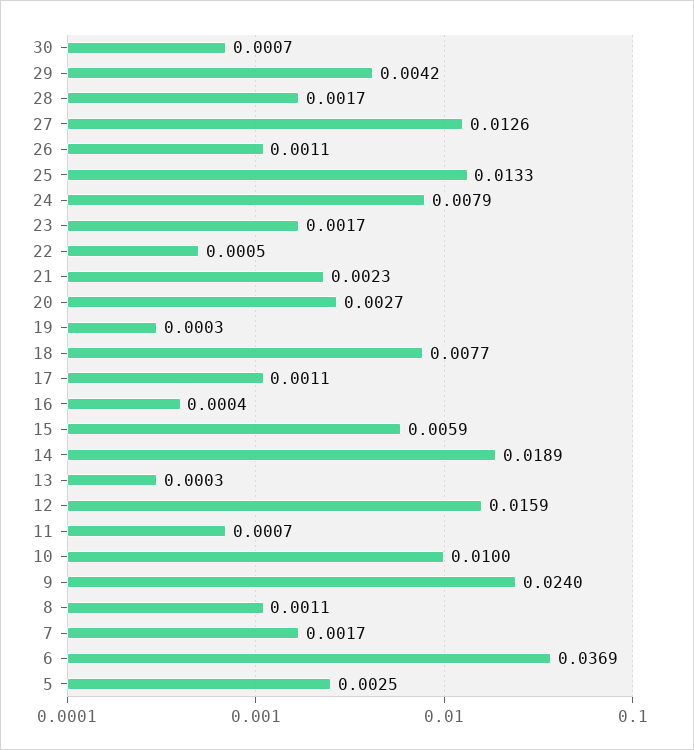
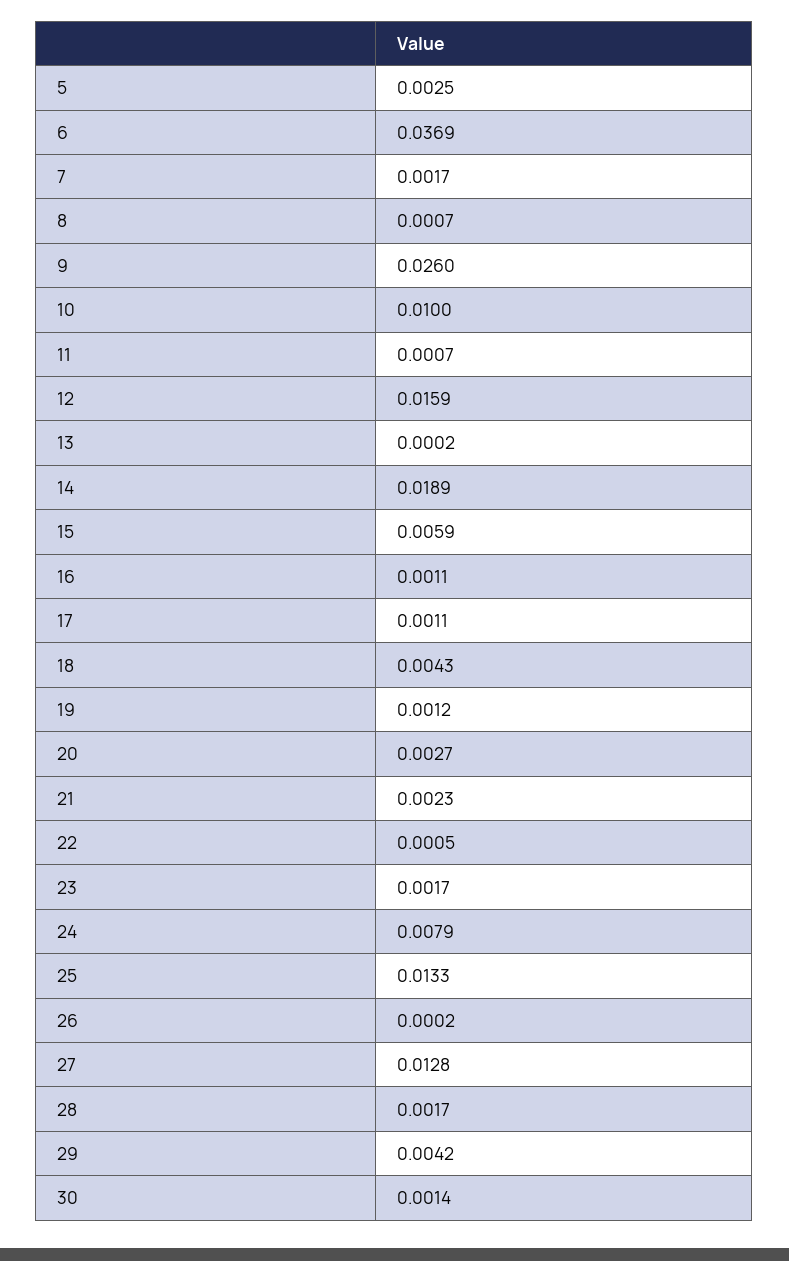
30: 0.0007 -> 0.0014
27: 0.0126 -> 0.0128
26: 0.0011 -> 0.0002
19: 0.0003 -> 0.0012
18: 0.0077 -> 0.0043
16: 0.0004 -> 0.0011
13: 0.0003 -> 0.0002
9: 0.024 -> 0.026
8: 0.0011 -> 0.0007

